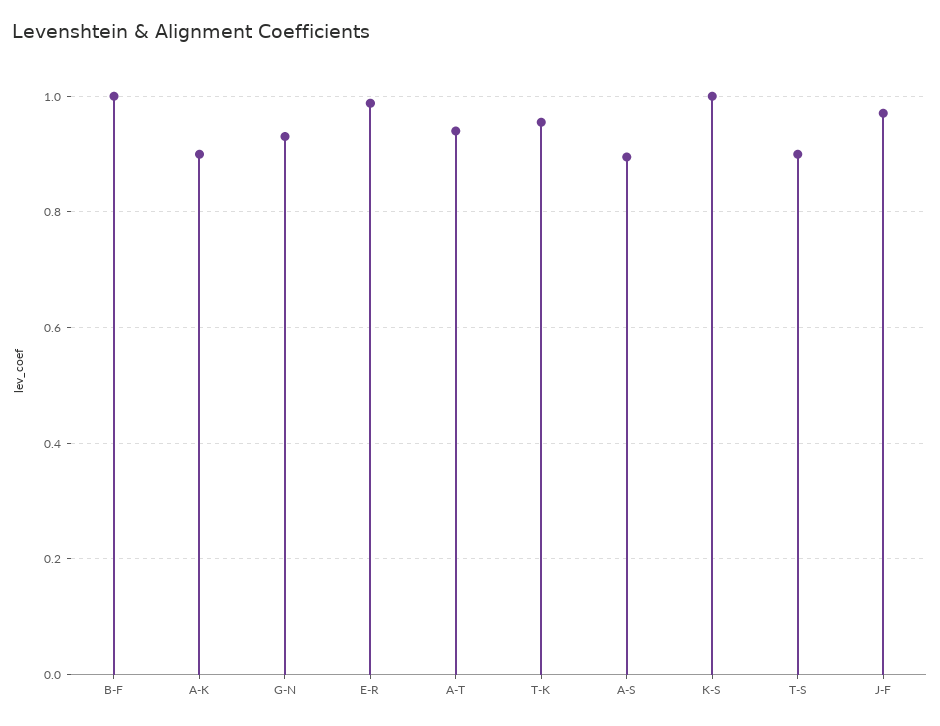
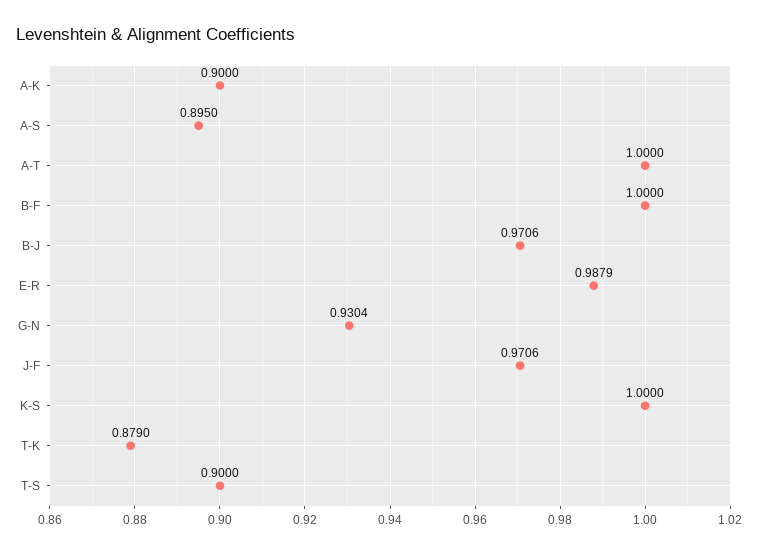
A-T: 0.94 -> 1
T-K: 0.96 -> 0.879
B-J: none -> 0.9706

